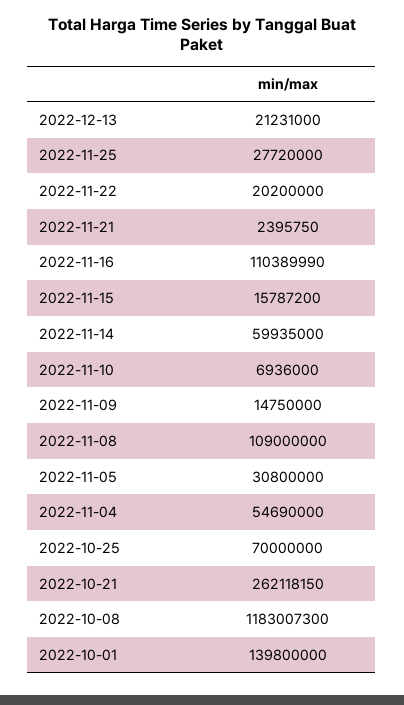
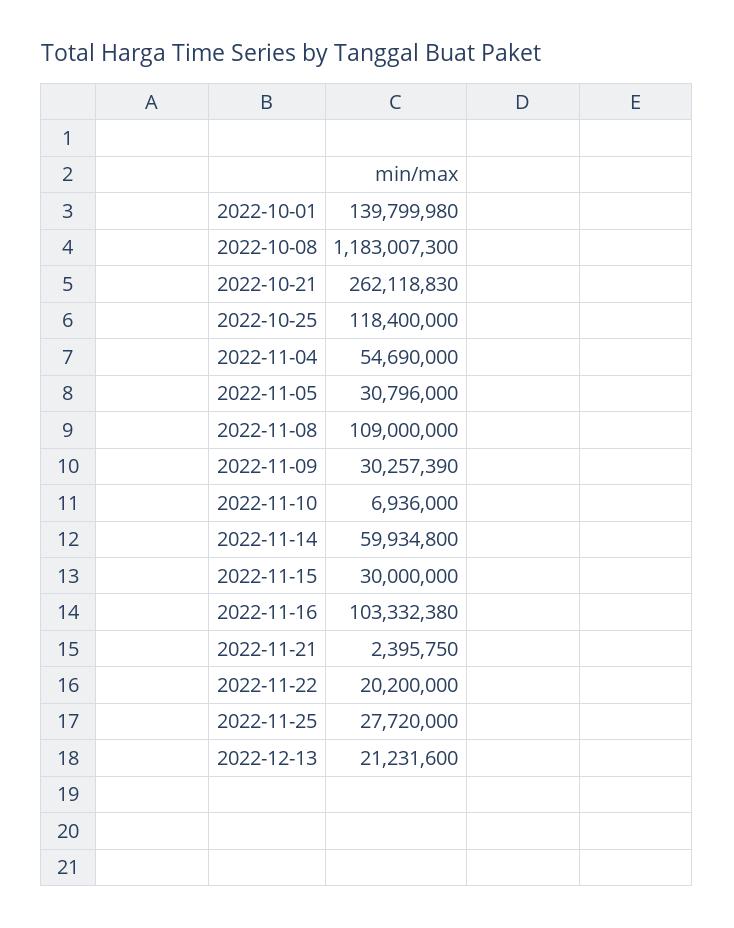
2022-12-13: 21231000 -> 21231600
2022-11-16: 110389990 -> 103332380
2022-11-15: 15787200 -> 30000000
2022-11-14: 59935000 -> 59934800
2022-11-09: 14750000 -> 30257390
2022-11-05: 30800000 -> 30796000
2022-10-25: 70000000 -> 118400000
2022-10-21: 262118150 -> 262118830
2022-10-01: 139800000 -> 139799980

